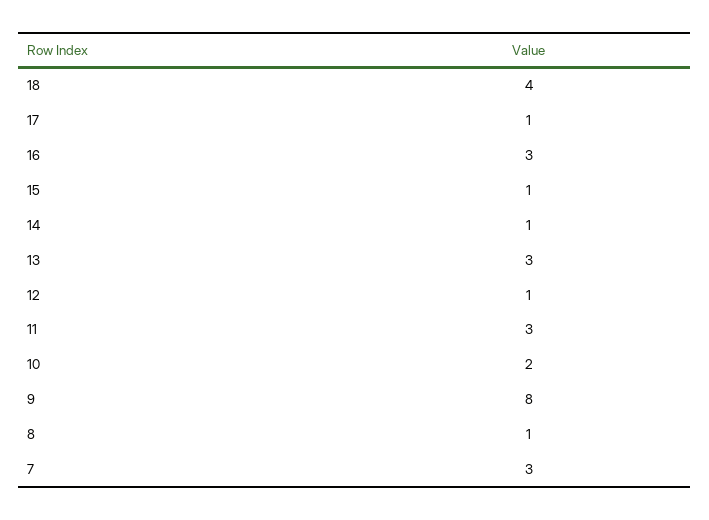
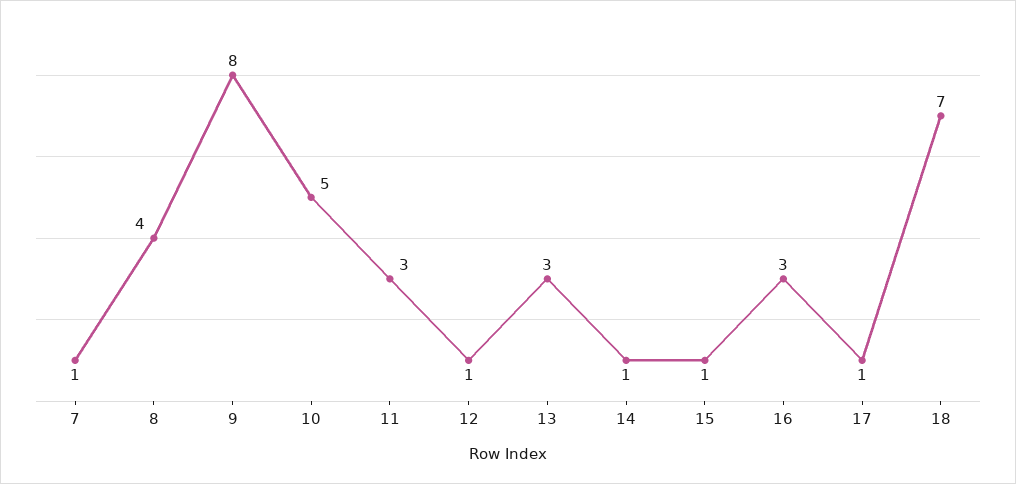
18: 4 -> 7
10: 2 -> 5
8: 1 -> 4
7: 3 -> 1

